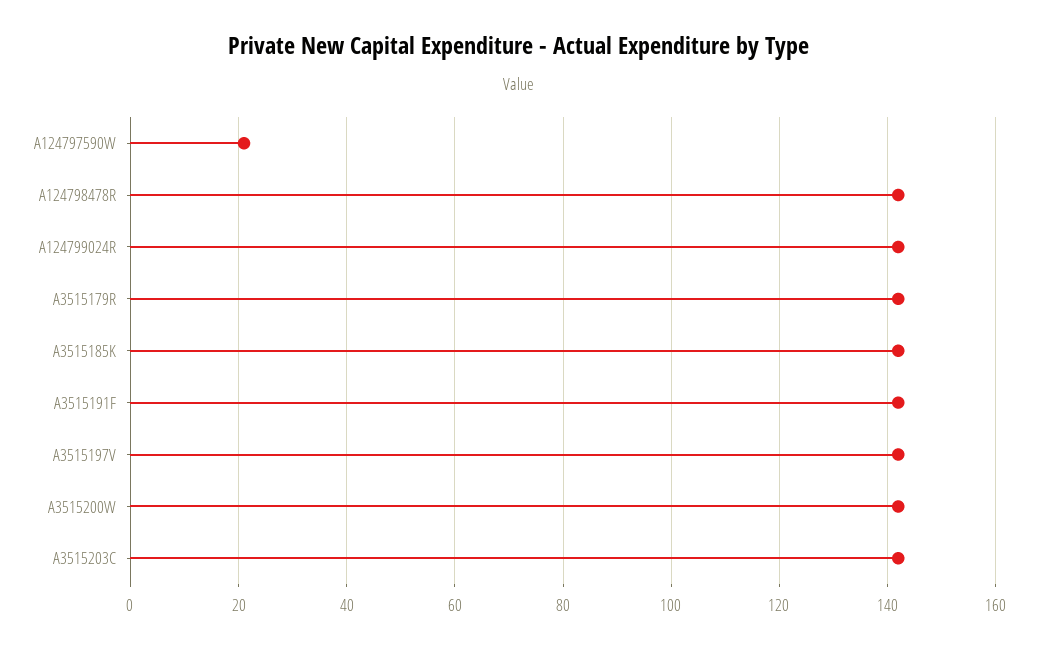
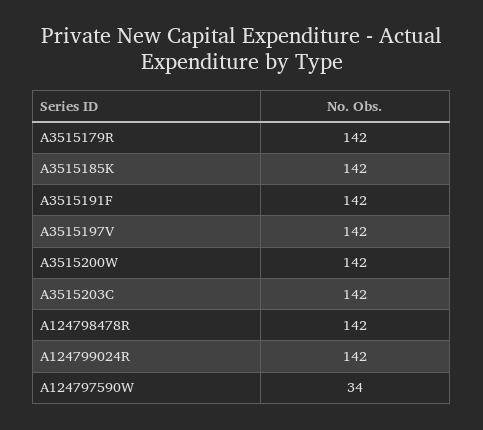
A124797590W: 20 -> 34

